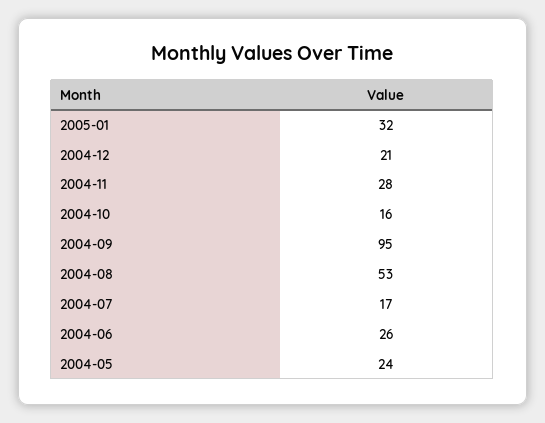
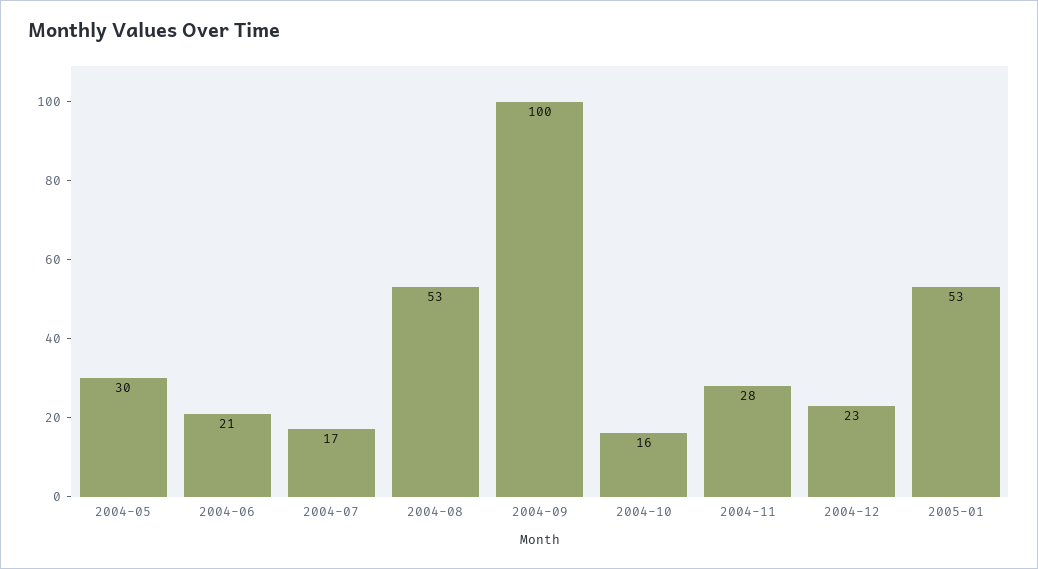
2005-01: 32 -> 53
2004-12: 21 -> 23
2004-09: 95 -> 100
2004-06: 26 -> 21
2004-05: 24 -> 30

